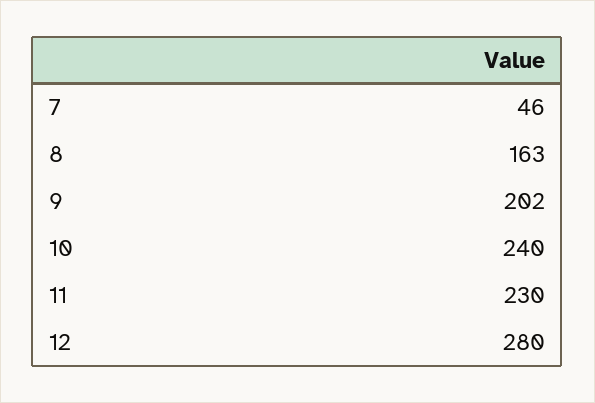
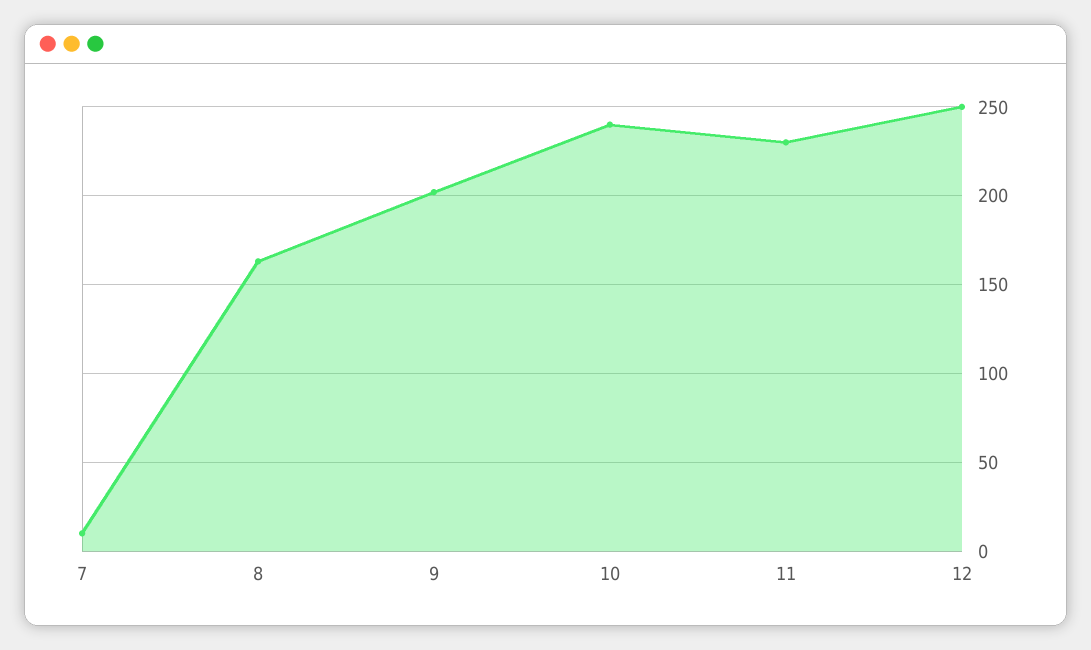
7: 46 -> 10
12: 280 -> 250

